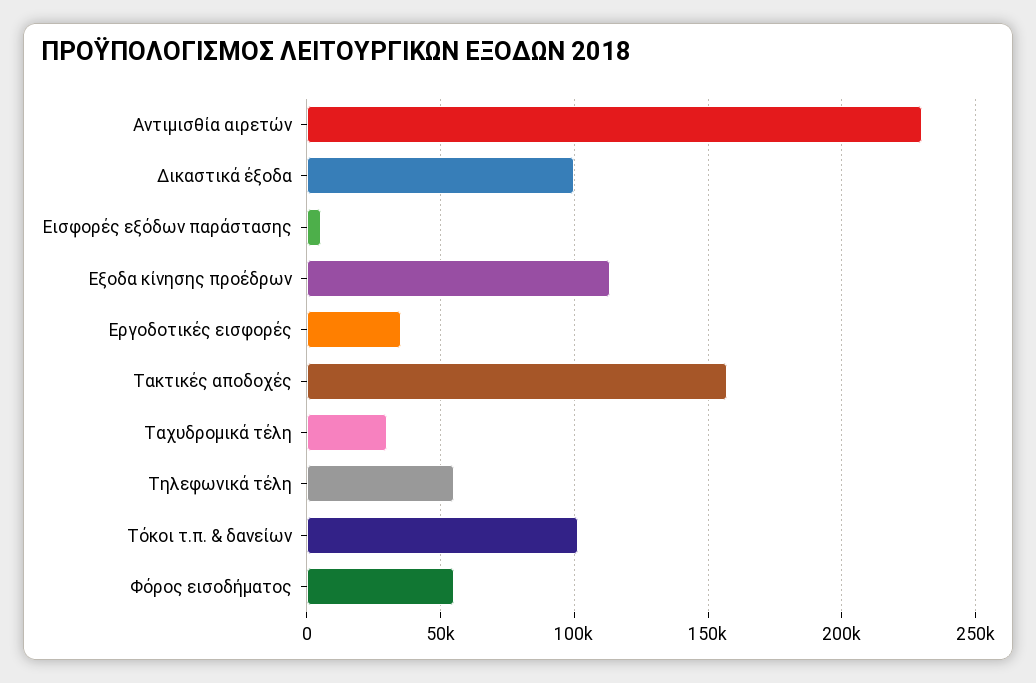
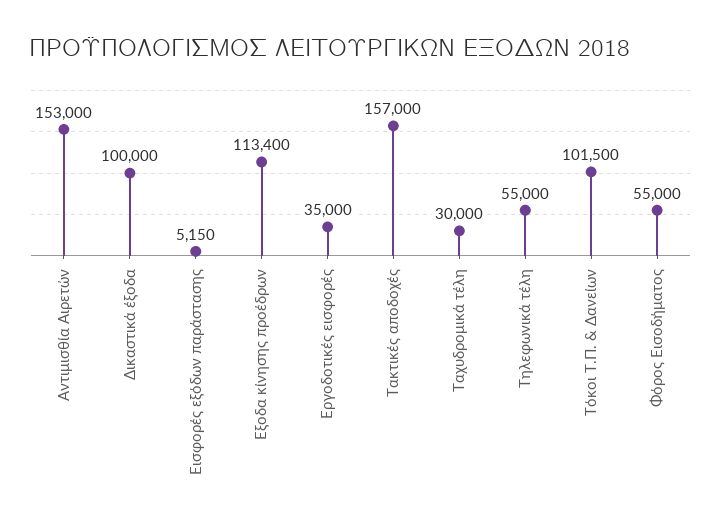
Αντιμισθία αιρετών: 230000 -> 153000

